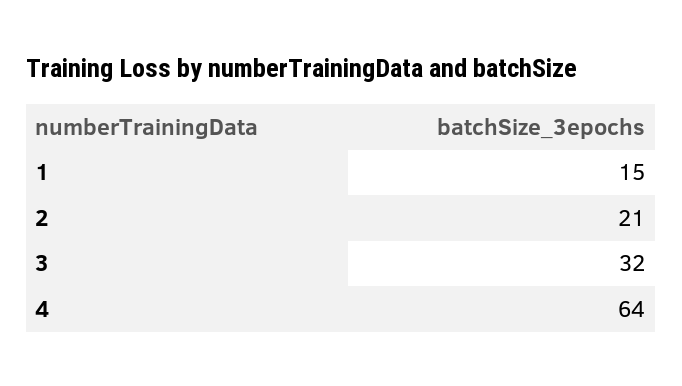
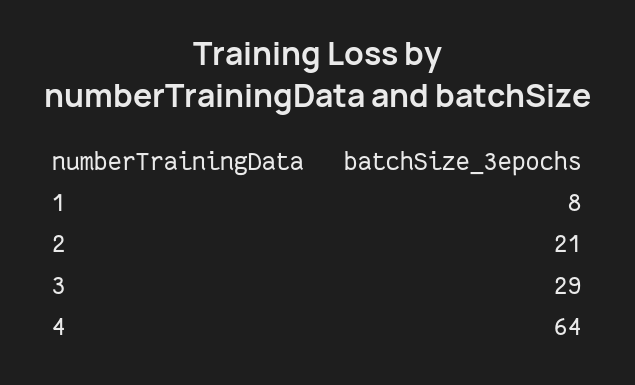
1: 15 -> 8
3: 32 -> 29

